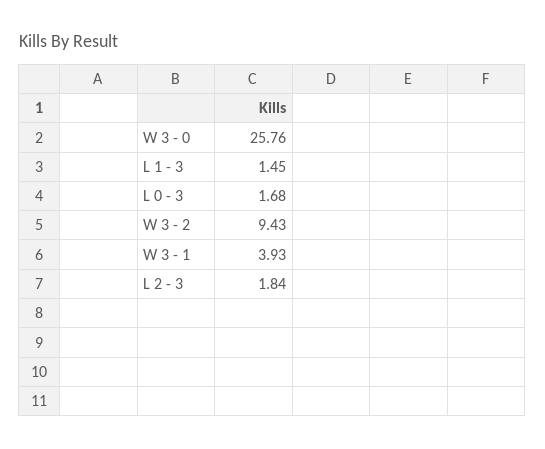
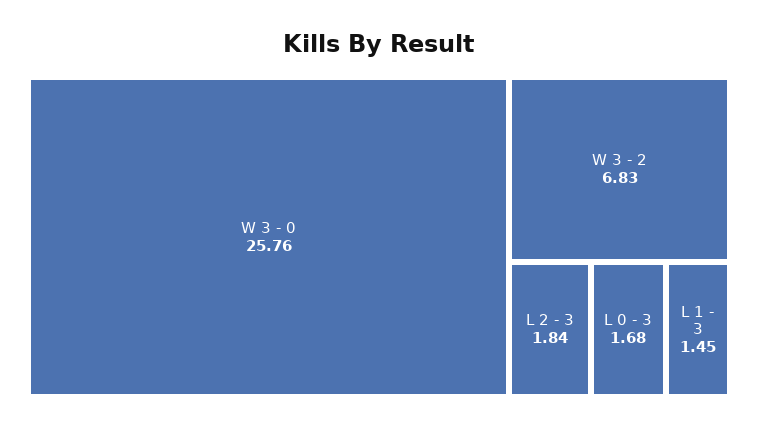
W 3 - 2: 9.43 -> 6.83
W 3 - 1: 3.93 -> none

